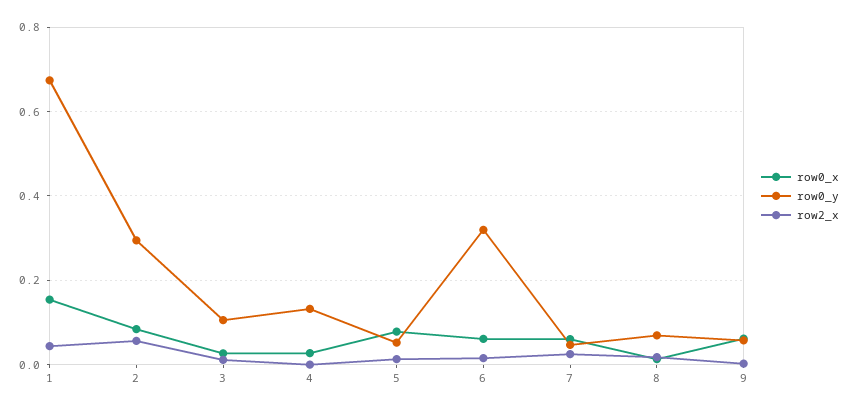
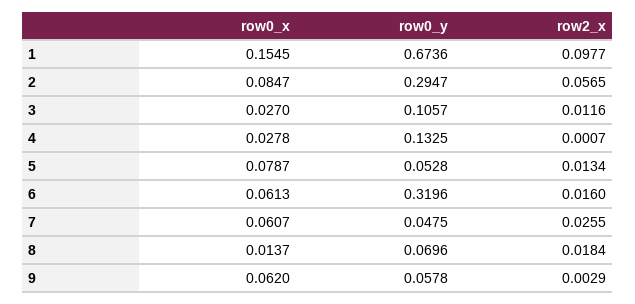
row2_x, 1: 0.04 -> 0.0977

